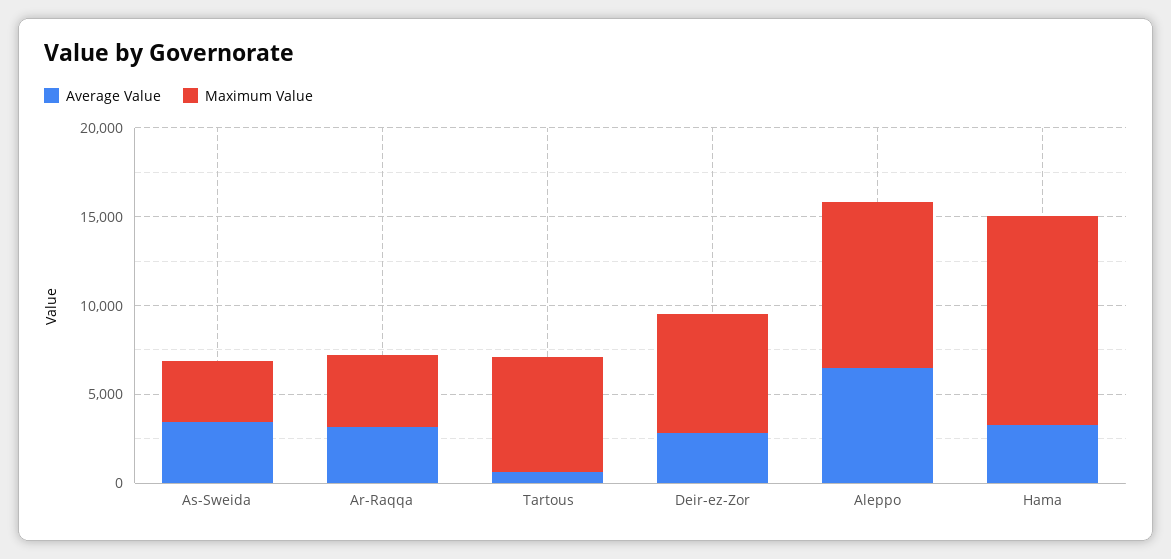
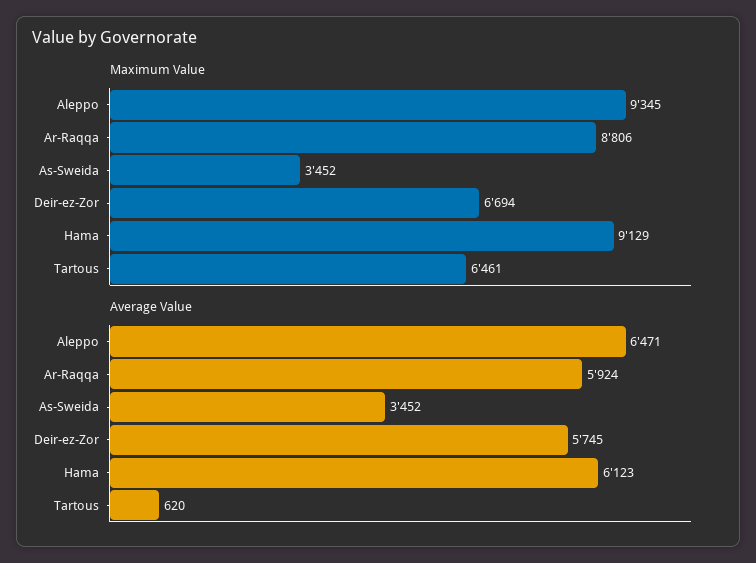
Average Value, Ar-Raqqa: 3000 -> 5924
Maximum Value, Ar-Raqqa: 4000 -> 8806
Average Value, Deir-ez-Zor: 3000 -> 5745
Average Value, Hama: 3000 -> 6123
Maximum Value, Hama: 12000 -> 9129

